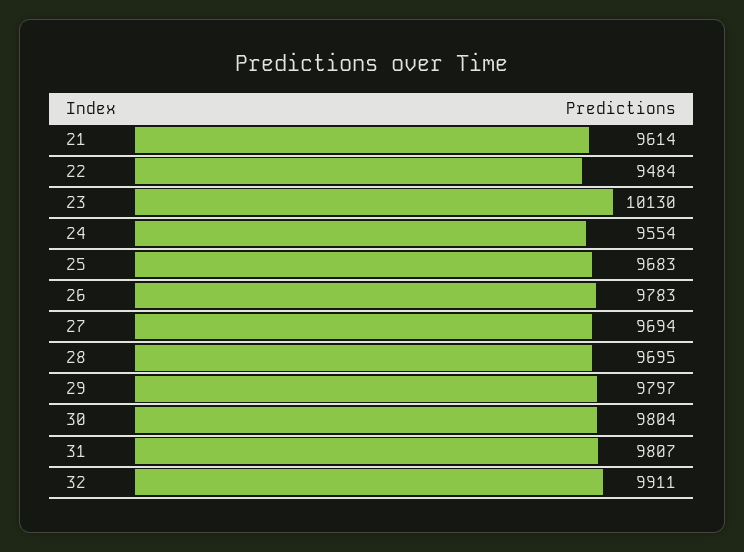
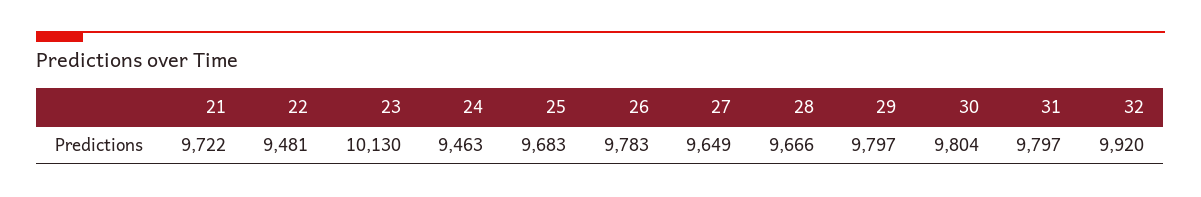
21: 9614 -> 9722
22: 9484 -> 9481
24: 9554 -> 9463
27: 9694 -> 9649
28: 9695 -> 9666
31: 9807 -> 9797
32: 9911 -> 9920

